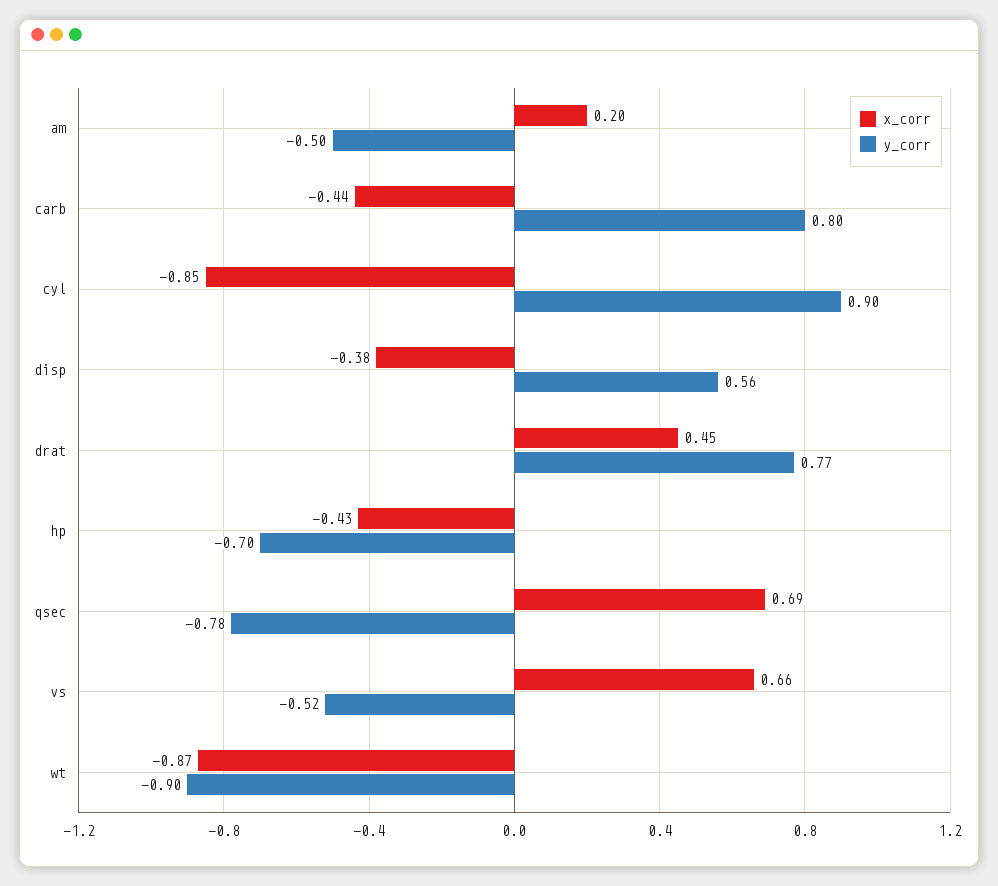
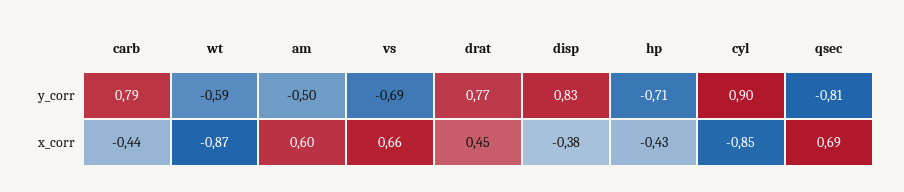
x_corr, am: 0.2 -> 0.6
y_corr, carb: 0.8 -> 0.79
y_corr, disp: 0.56 -> 0.83
y_corr, hp: -0.7 -> -0.71
y_corr, qsec: -0.78 -> -0.81
y_corr, vs: -0.52 -> -0.69
y_corr, wt: -0.9 -> -0.59

